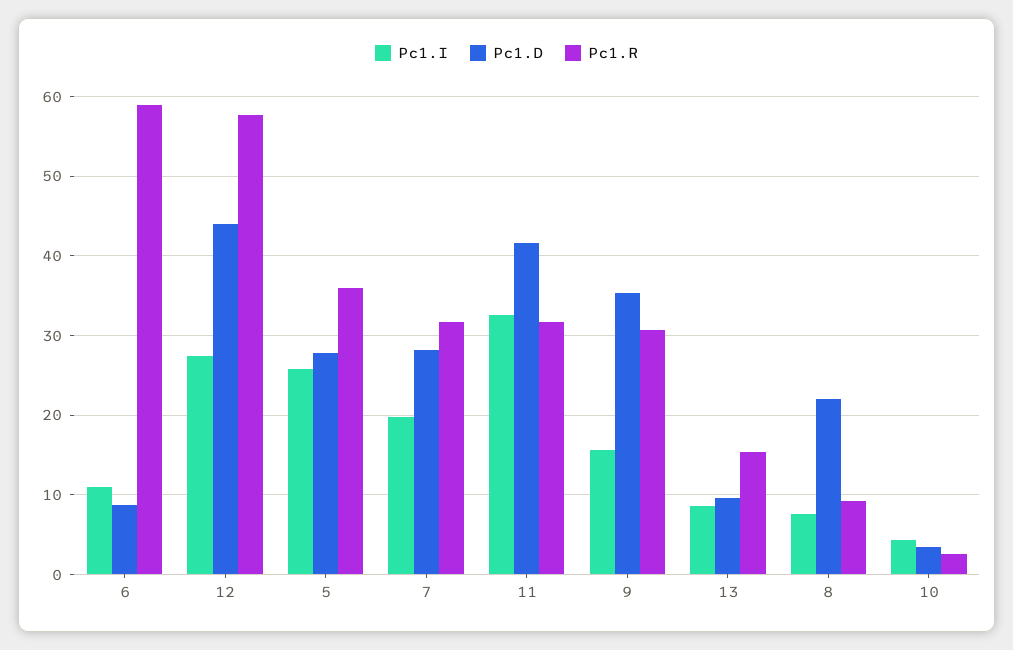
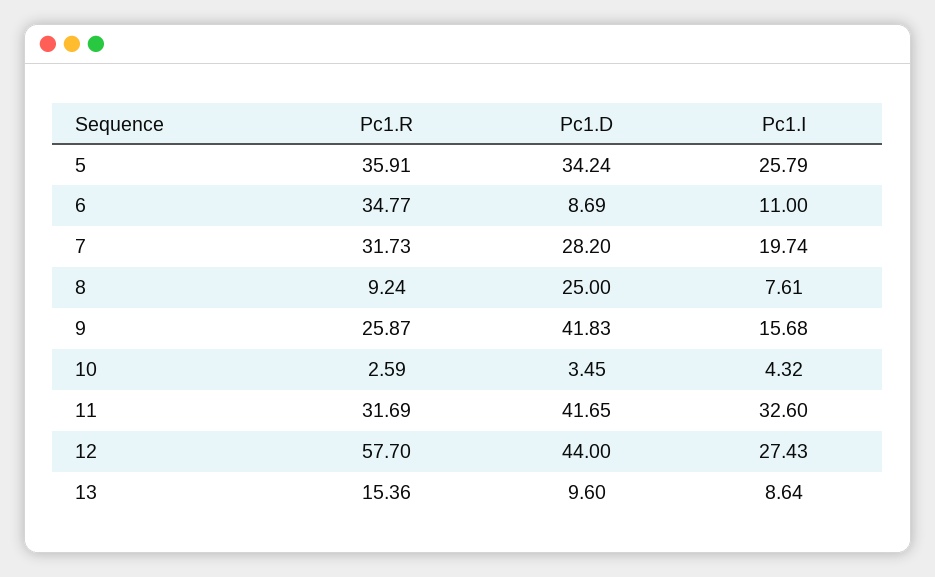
Pc1.R, 6: 59 -> 34.77
Pc1.D, 5: 28 -> 34.24
Pc1.D, 9: 35 -> 41.83
Pc1.R, 9: 31 -> 25.87
Pc1.D, 8: 22 -> 25

